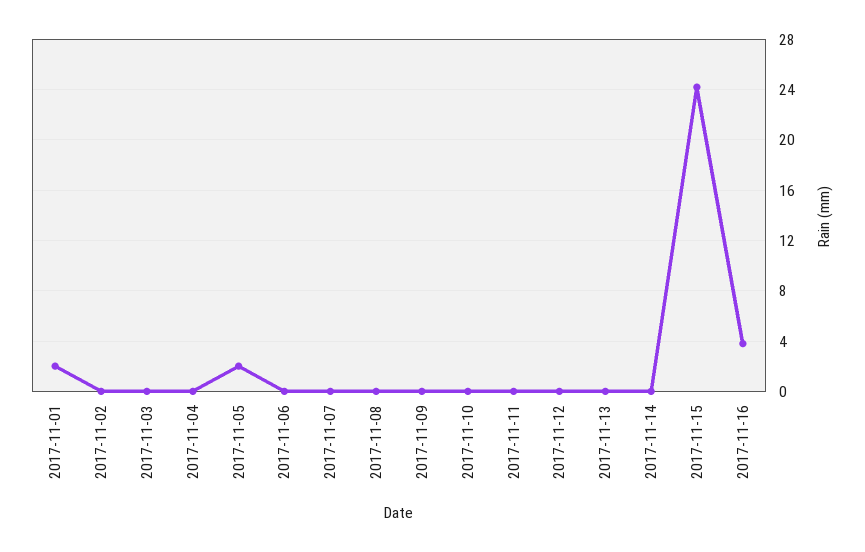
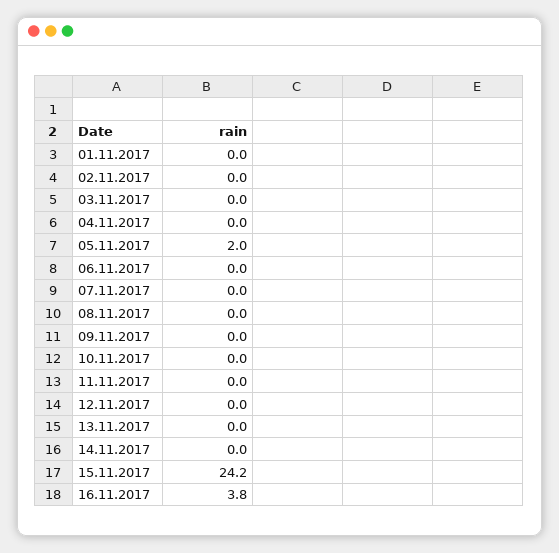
2017-11-01: 2 -> 0

